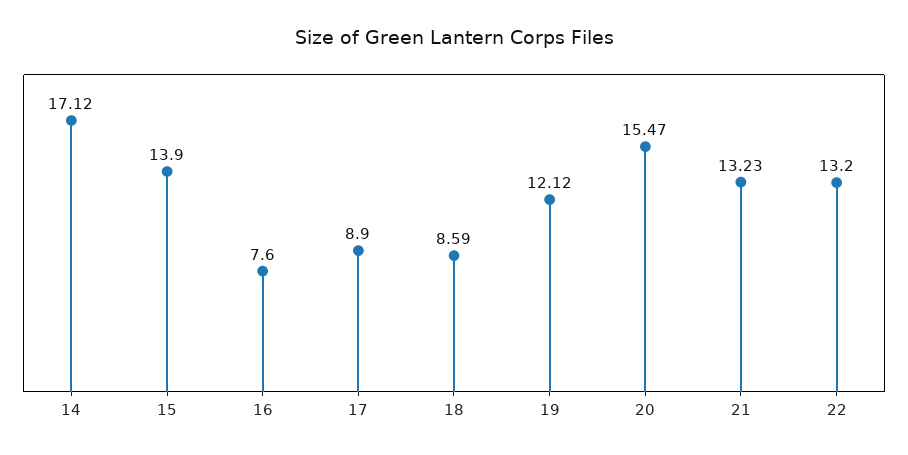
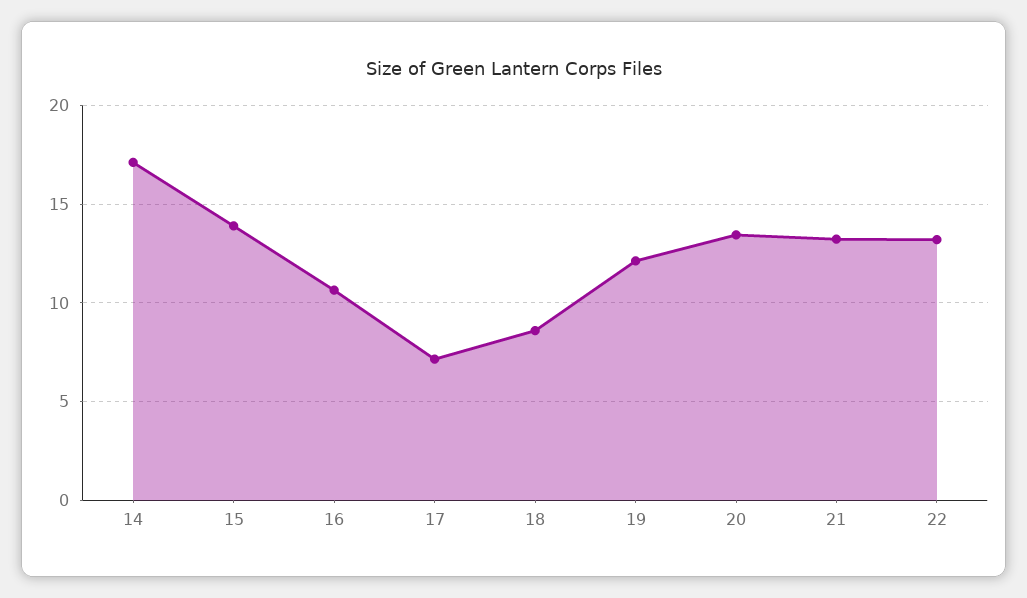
16: 7.6 -> 10.5
17: 8.9 -> 7
20: 15.47 -> 13.5

